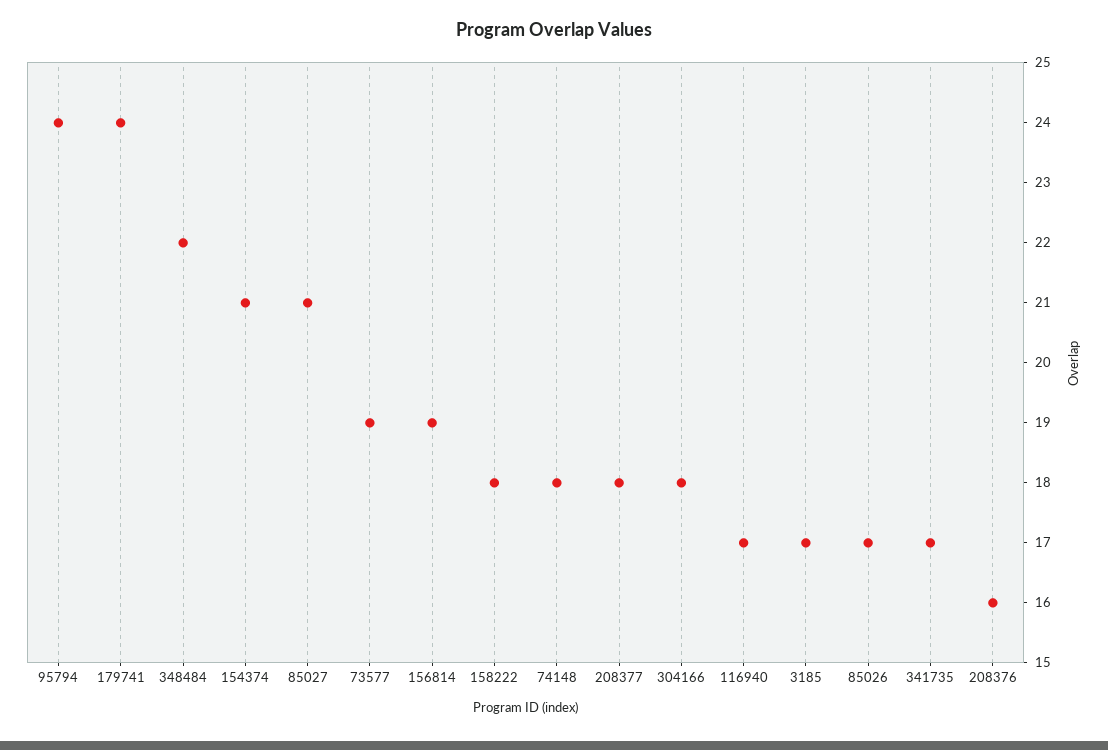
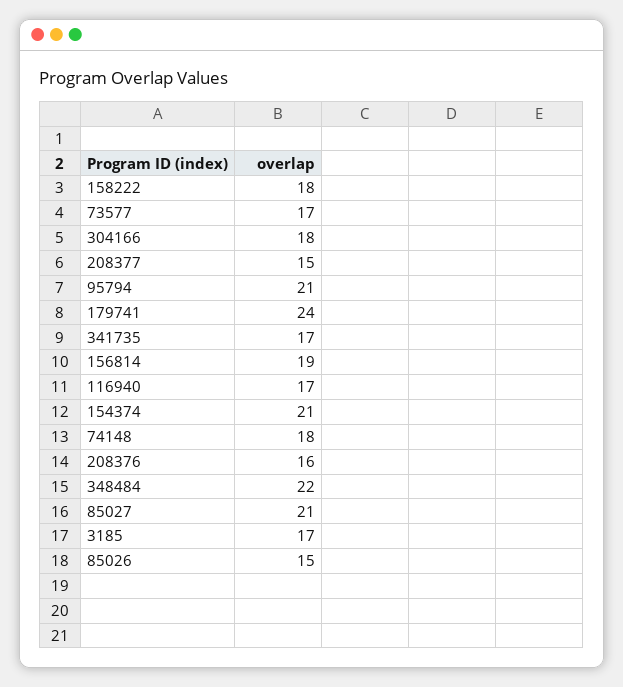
95794: 24 -> 21
73577: 19 -> 17
208377: 18 -> 15
85026: 17 -> 15

